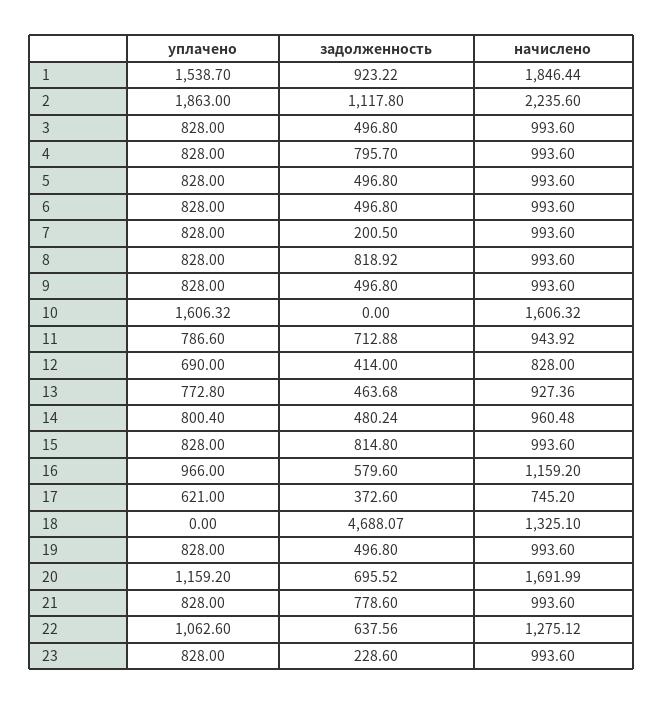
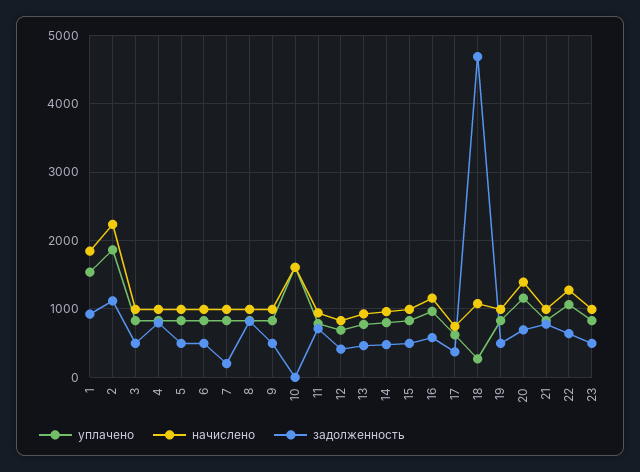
задолженность, 15: 814.8 -> 500
уплачено, 18: 0 -> 300
начислено, 18: 1325.1 -> 1100
начислено, 20: 1691.99 -> 1400
задолженность, 23: 228.6 -> 500

